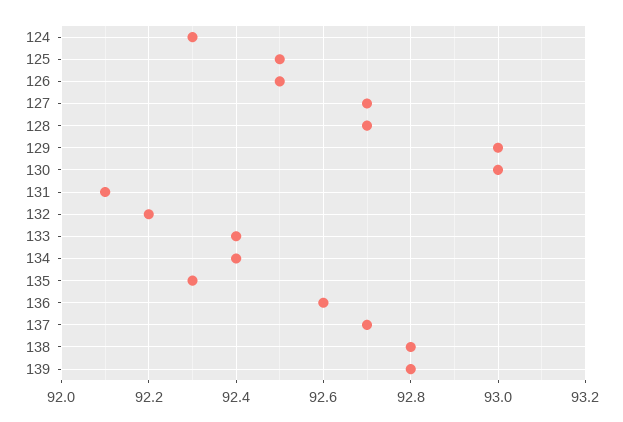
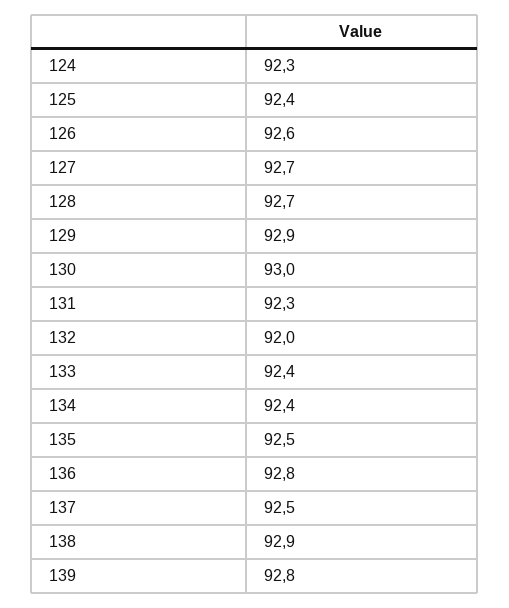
125: 92.5 -> 92.4
126: 92.5 -> 92.6
129: 93 -> 92.9
131: 92.1 -> 92.3
132: 92.2 -> 92
135: 92.3 -> 92.5
136: 92.6 -> 92.8
137: 92.7 -> 92.5
138: 92.8 -> 92.9

